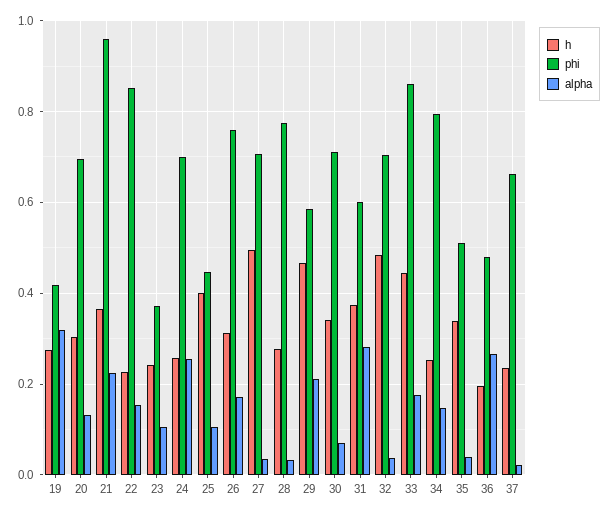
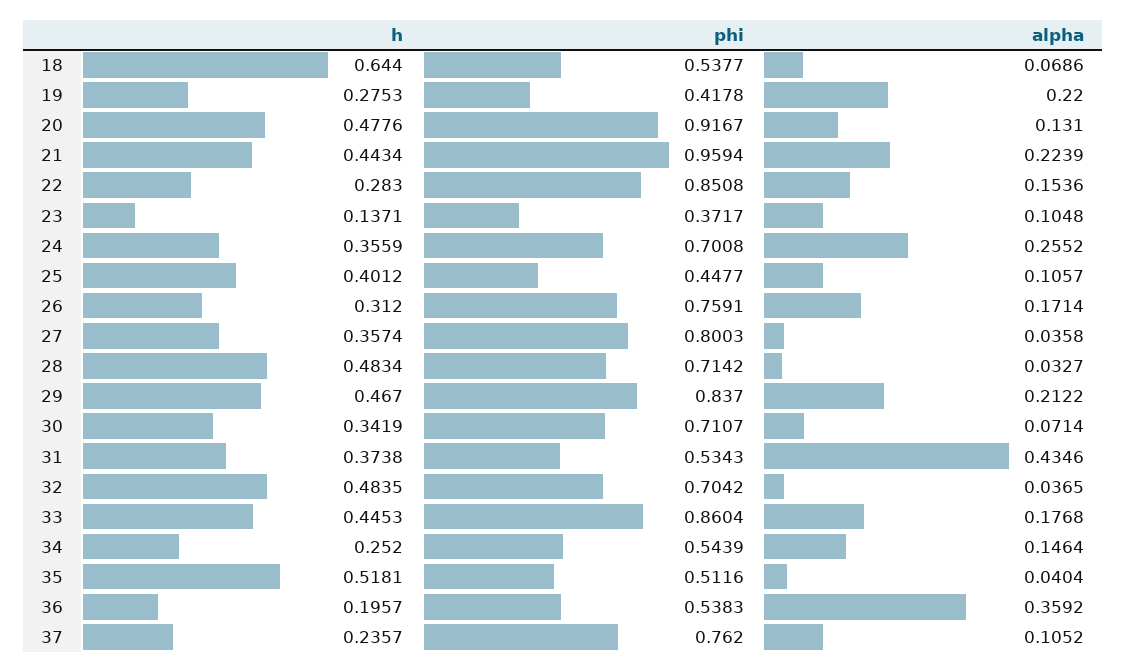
alpha, 19: 0.32 -> 0.22
h, 20: 0.3 -> 0.4776
phi, 20: 0.7 -> 0.9167
h, 21: 0.36 -> 0.4434
h, 22: 0.22 -> 0.283
h, 23: 0.24 -> 0.1371
h, 24: 0.26 -> 0.3559
h, 27: 0.5 -> 0.3574
phi, 27: 0.7 -> 0.8003
h, 28: 0.28 -> 0.4834
phi, 28: 0.78 -> 0.7142
phi, 29: 0.58 -> 0.837
phi, 31: 0.6 -> 0.5343
alpha, 31: 0.28 -> 0.4346
phi, 34: 0.8 -> 0.5439
h, 35: 0.34 -> 0.5181
phi, 36: 0.48 -> 0.5383
alpha, 36: 0.26 -> 0.3592
phi, 37: 0.66 -> 0.762
alpha, 37: 0.02 -> 0.1052
h, 18: none -> 0.644
phi, 18: none -> 0.5377
alpha, 18: none -> 0.0686

